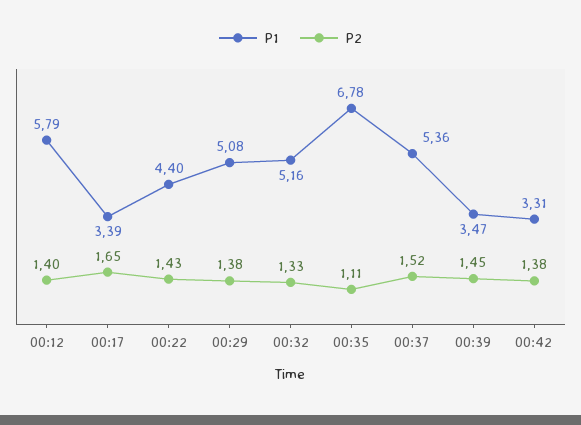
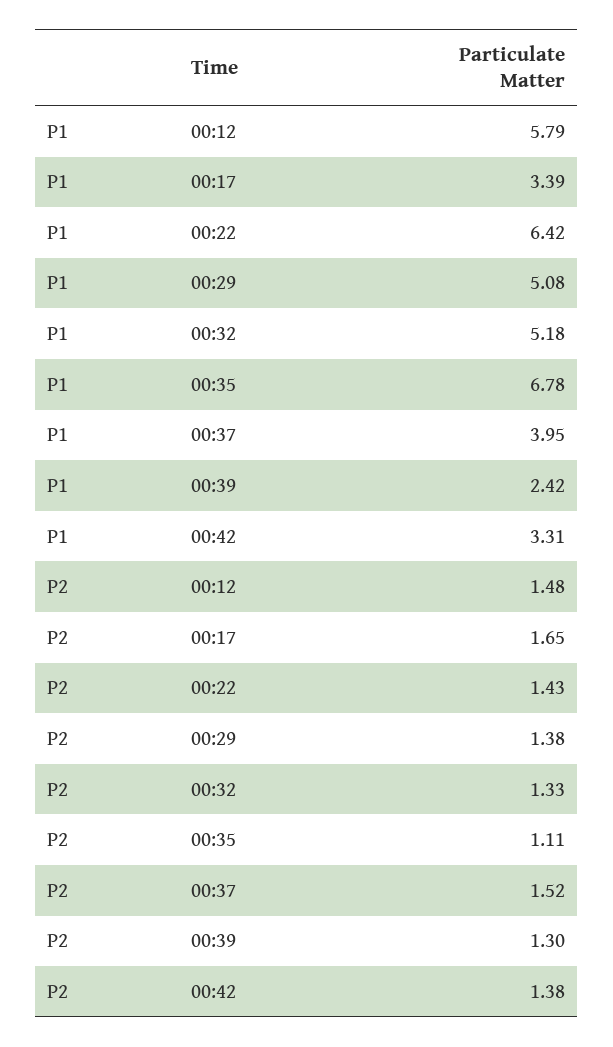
P2, 00:12: 1.4 -> 1.48
P1, 00:22: 4.4 -> 6.42
P1, 00:32: 5.16 -> 5.18
P1, 00:37: 5.36 -> 3.95
P1, 00:39: 3.47 -> 2.42
P2, 00:39: 1.45 -> 1.3

